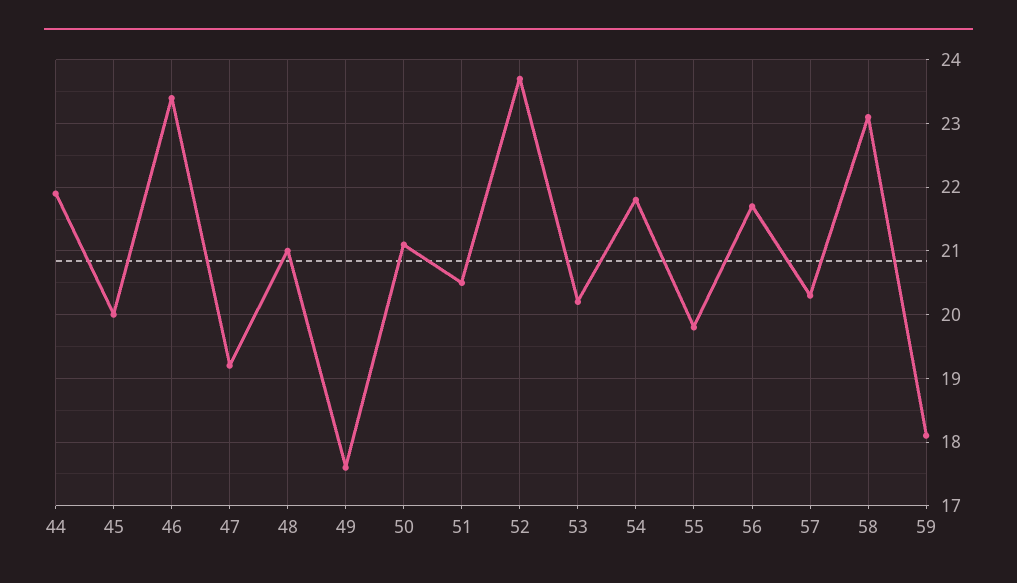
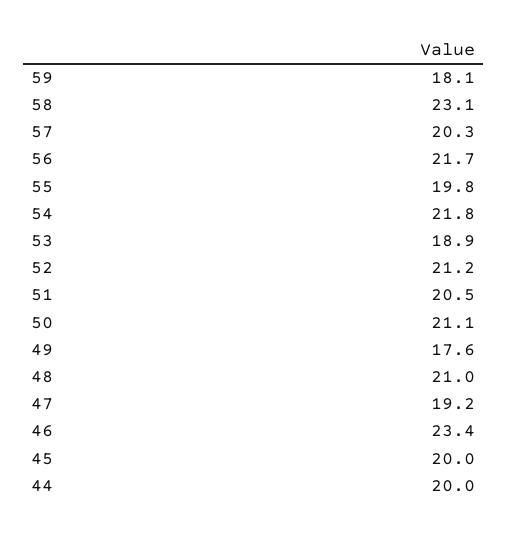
44: 21.9 -> 20
52: 23.7 -> 21.2
53: 20.2 -> 18.9

